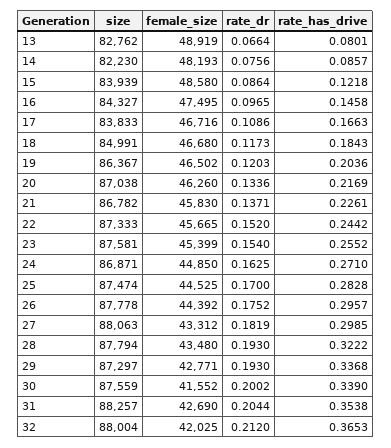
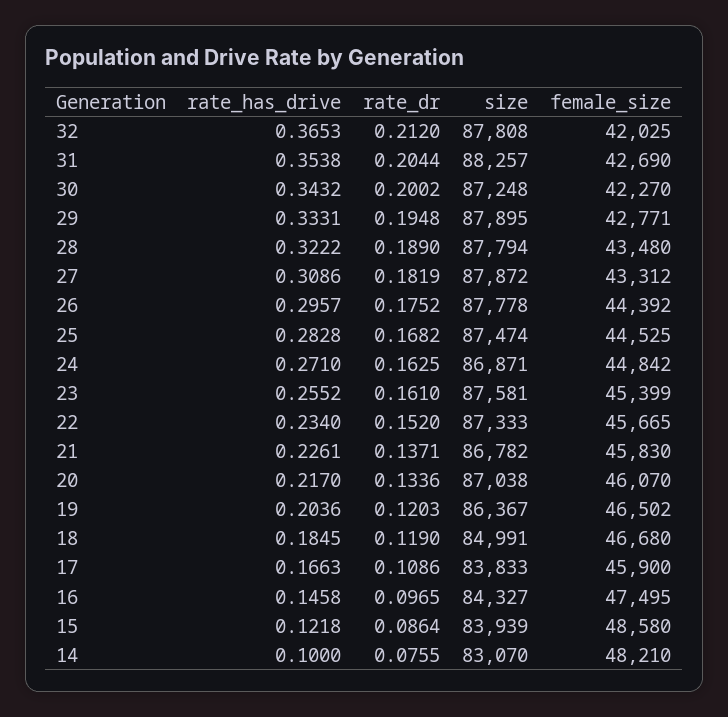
size, 13: 82762 -> none
female_size, 13: 48919 -> none
rate_dr, 13: 0.0664 -> none
rate_has_drive, 13: 0.0801 -> none
size, 14: 82230 -> 83070
female_size, 14: 48193 -> 48210
rate_dr, 14: 0.0756 -> 0.0755
rate_has_drive, 14: 0.0857 -> 0.1
female_size, 17: 46716 -> 45900
rate_dr, 18: 0.1173 -> 0.119
rate_has_drive, 18: 0.1843 -> 0.1845
female_size, 20: 46260 -> 46070
rate_has_drive, 20: 0.2169 -> 0.217
rate_has_drive, 22: 0.2442 -> 0.234
rate_dr, 23: 0.154 -> 0.161
female_size, 24: 44850 -> 44842
rate_dr, 25: 0.17 -> 0.1682
size, 27: 88063 -> 87872
rate_has_drive, 27: 0.2985 -> 0.3086
rate_dr, 28: 0.193 -> 0.189
size, 29: 87297 -> 87895
rate_dr, 29: 0.193 -> 0.1948
rate_has_drive, 29: 0.3368 -> 0.3331
size, 30: 87559 -> 87248
female_size, 30: 41552 -> 42270
rate_has_drive, 30: 0.339 -> 0.3432
size, 32: 88004 -> 87808

